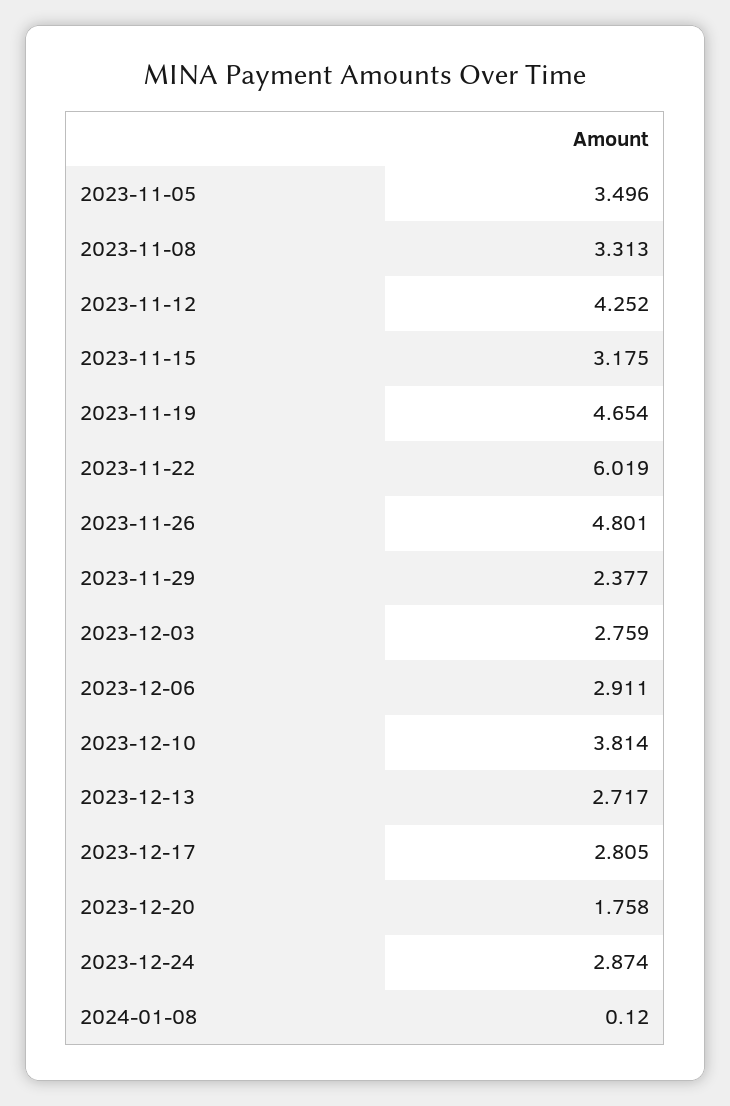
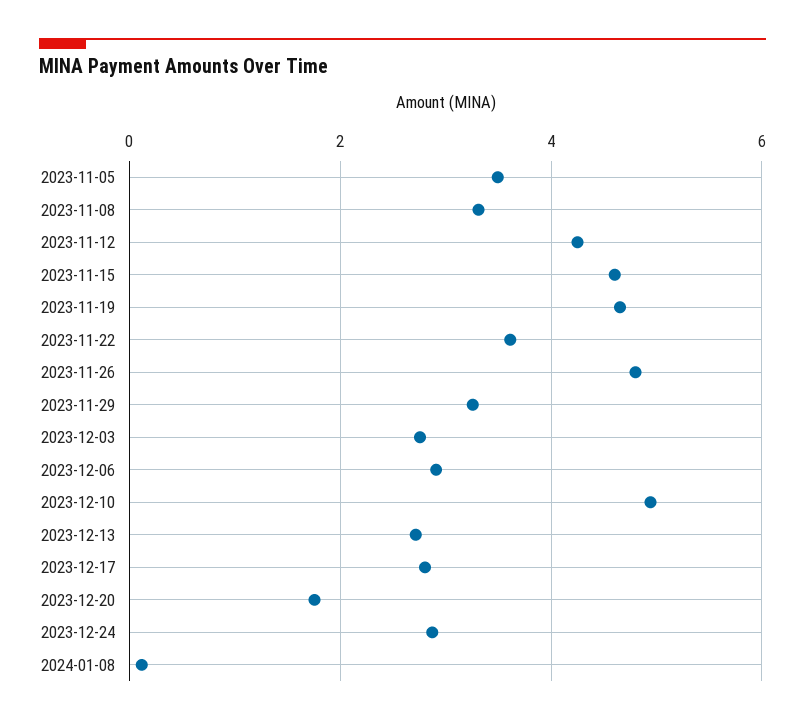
2023-11-15: 3.175 -> 4.6
2023-11-22: 6.019 -> 3.6
2023-11-29: 2.377 -> 3.2
2023-12-10: 3.814 -> 5

